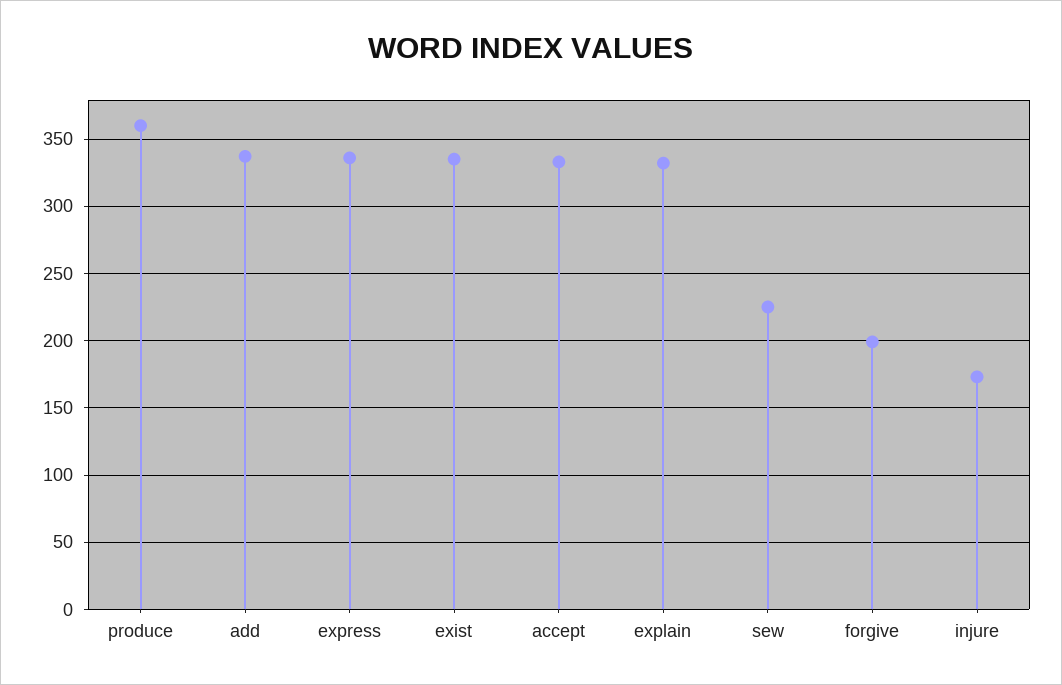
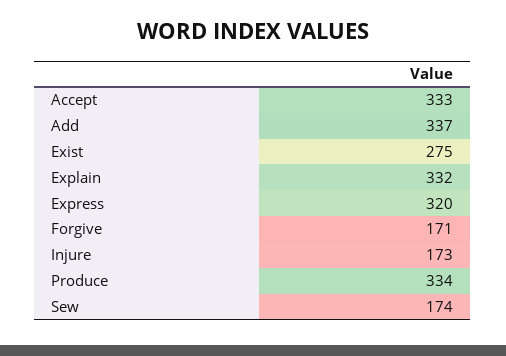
produce: 360 -> 334
express: 335 -> 320
exist: 335 -> 275
sew: 225 -> 174
forgive: 200 -> 171

